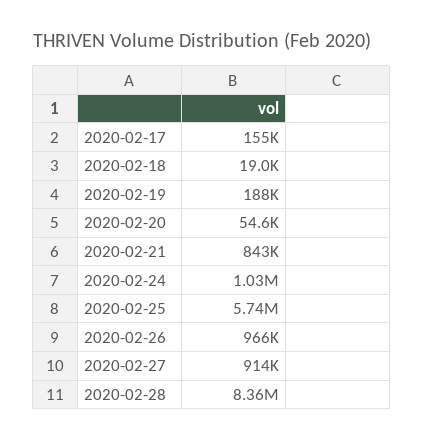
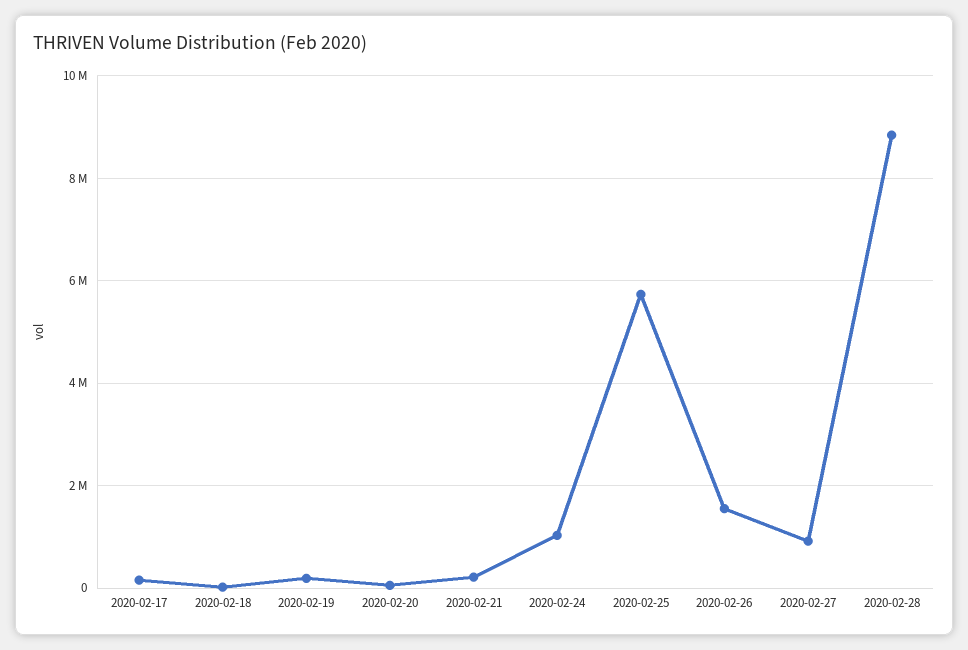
2020-02-21: 843000 -> 200000
2020-02-26: 966000 -> 1600000
2020-02-28: 8360000 -> 8800000

